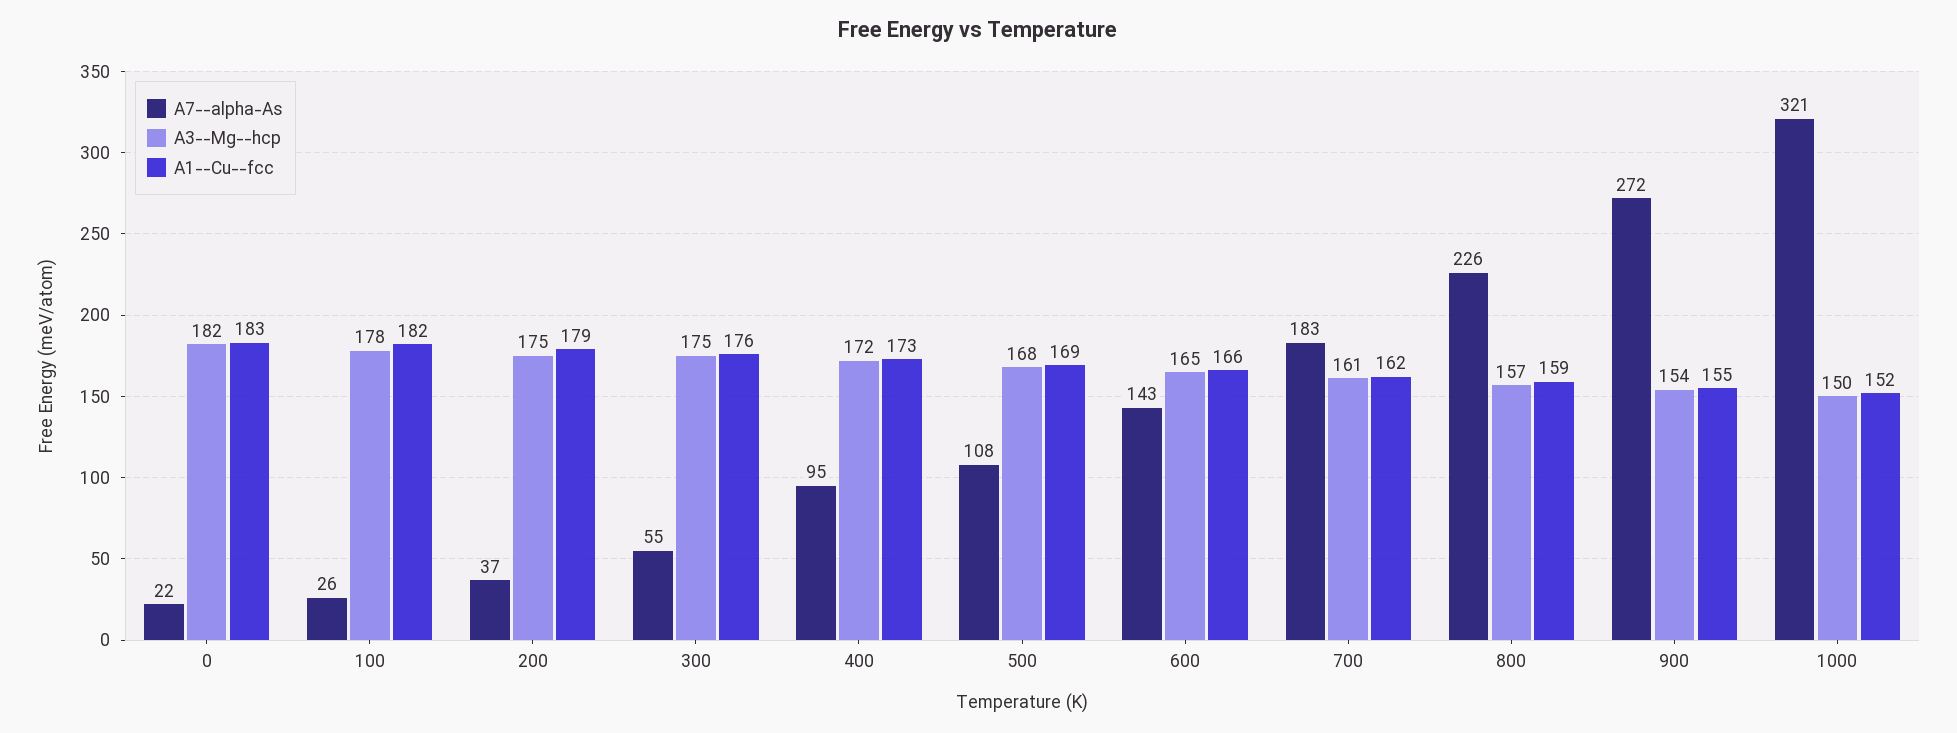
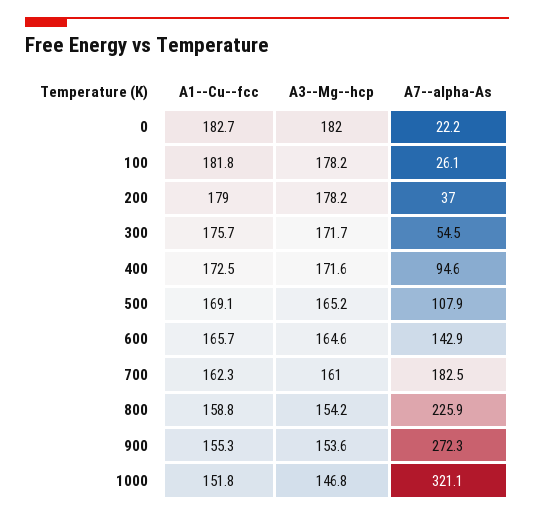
A3--Mg--hcp, 200: 175 -> 178.2
A3--Mg--hcp, 300: 175 -> 171.7
A3--Mg--hcp, 500: 168 -> 165.2
A3--Mg--hcp, 800: 157 -> 154.2
A3--Mg--hcp, 1000: 150 -> 146.8

